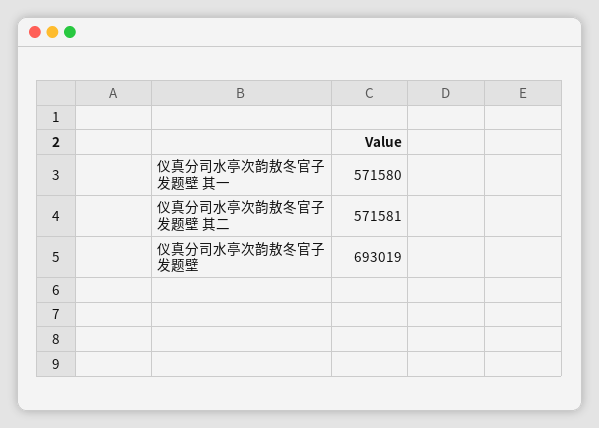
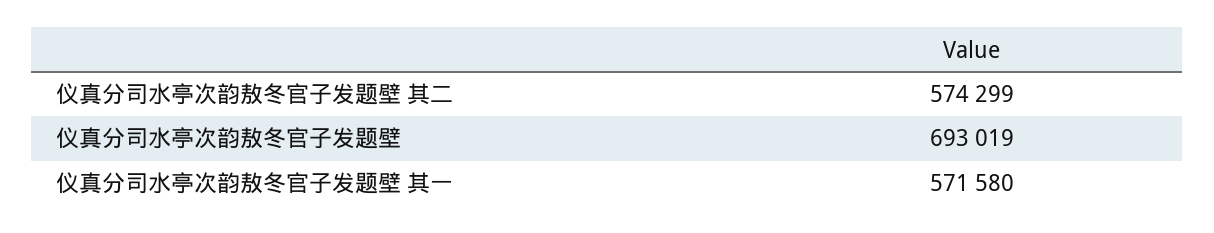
仪真分司水亭次韵敖冬官子发题壁 其二: 571581 -> 574299

